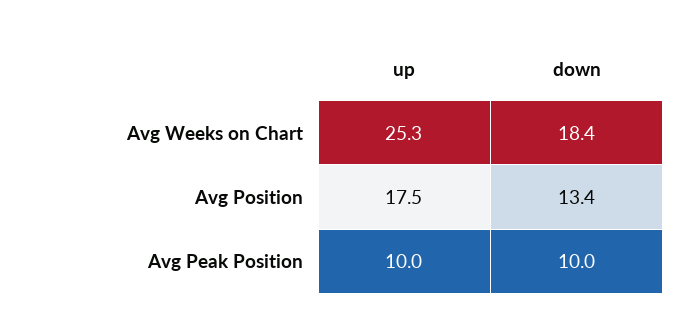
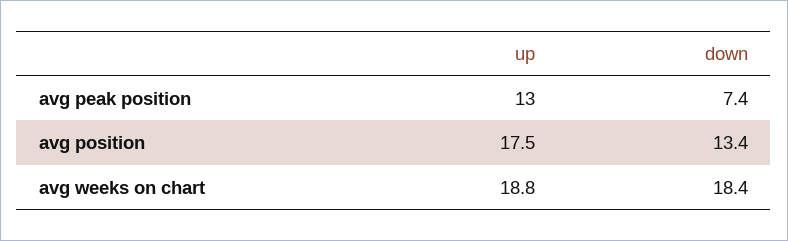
up, Avg Weeks on Chart: 25.3 -> 18.8
up, Avg Peak Position: 10 -> 13
down, Avg Peak Position: 10 -> 7.4

